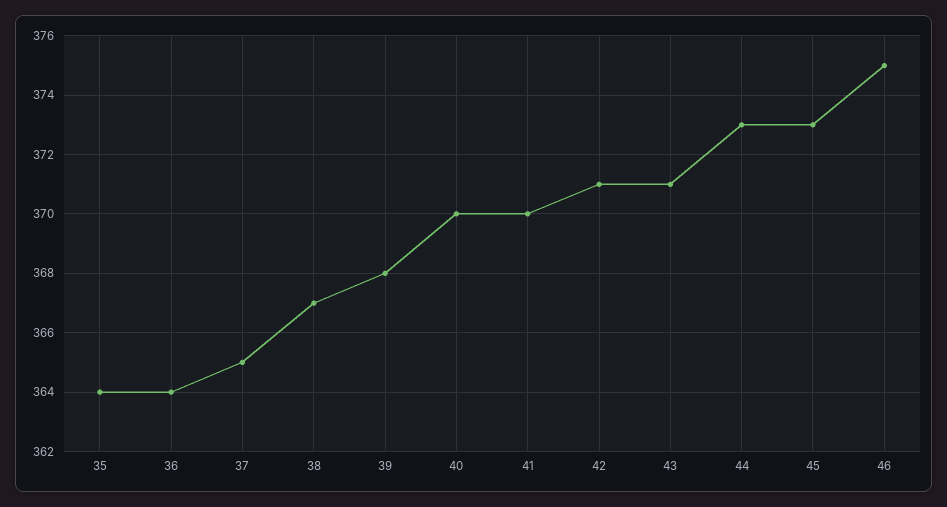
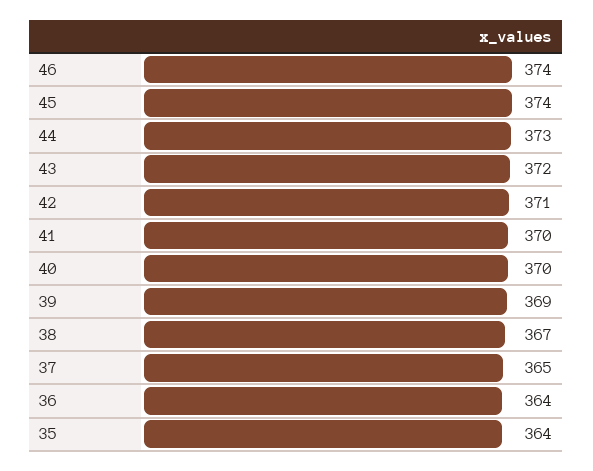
39: 368 -> 369
43: 371 -> 372
45: 373 -> 374
46: 375 -> 374

